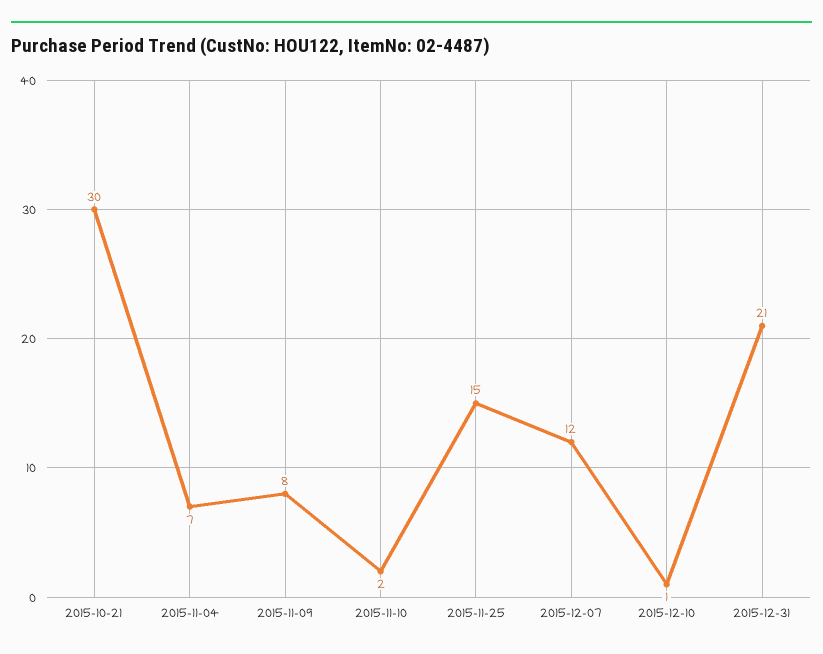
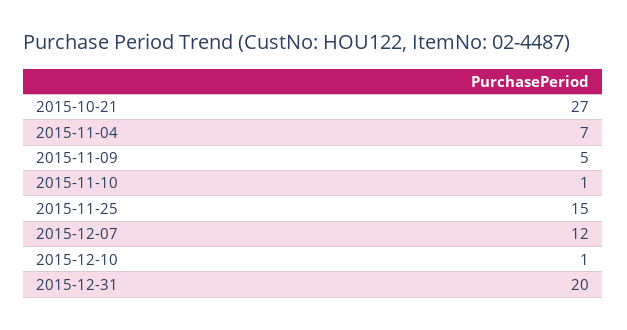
2015-10-21: 30 -> 27
2015-11-09: 8 -> 5
2015-11-10: 2 -> 1
2015-12-31: 21 -> 20

